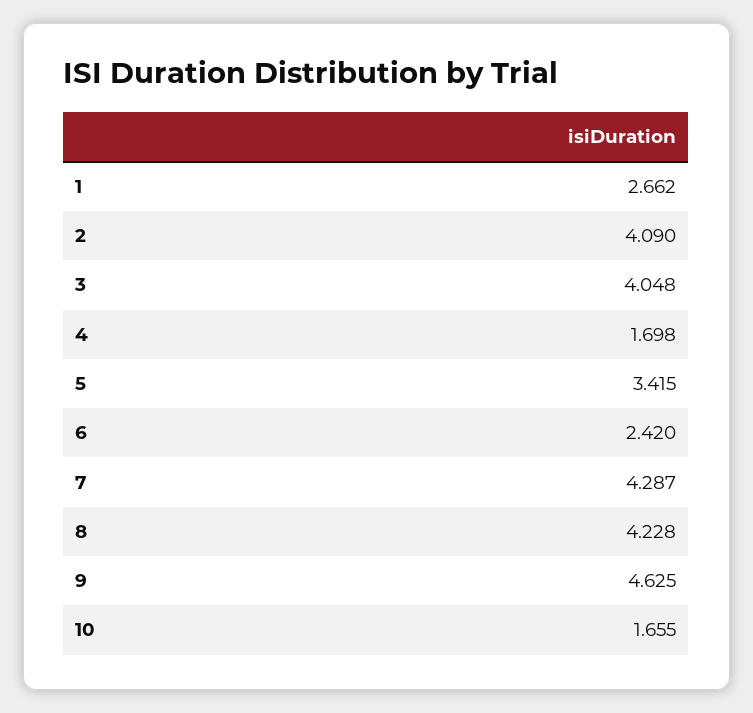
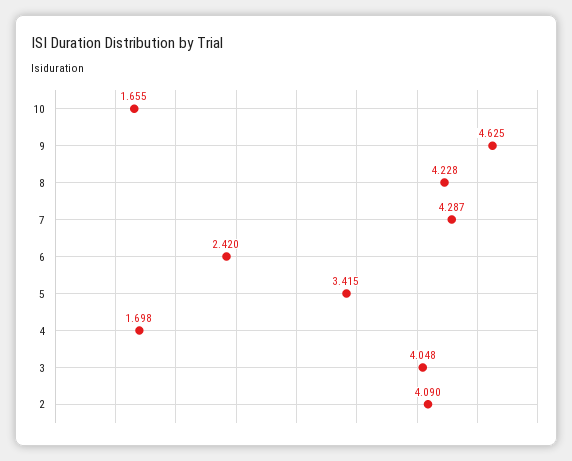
1: 2.662 -> none

